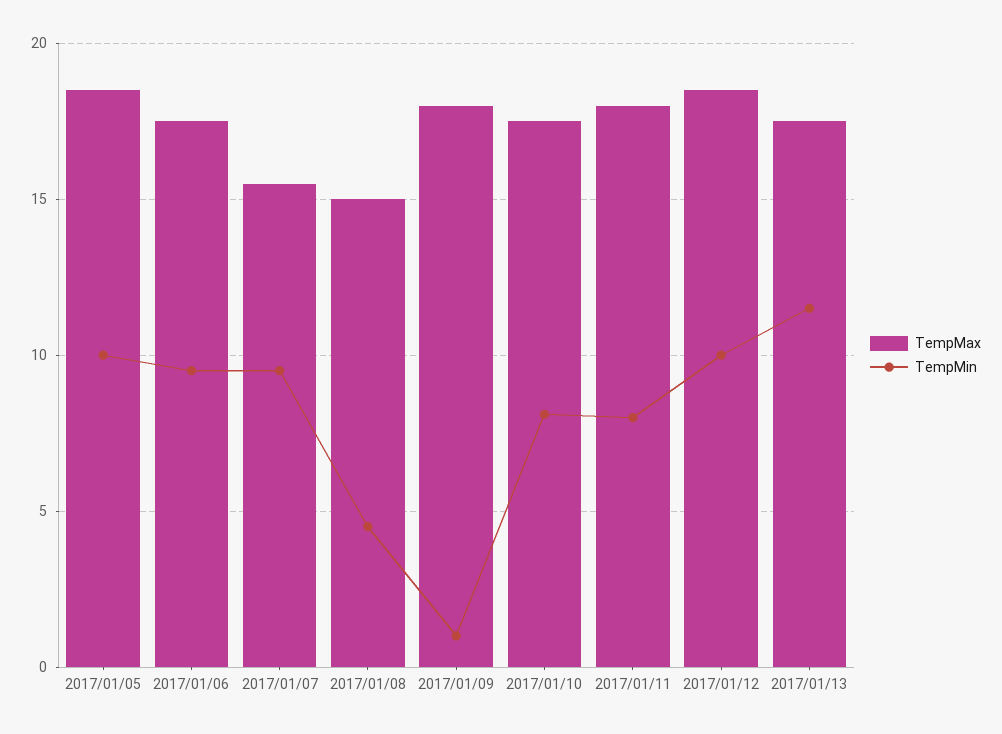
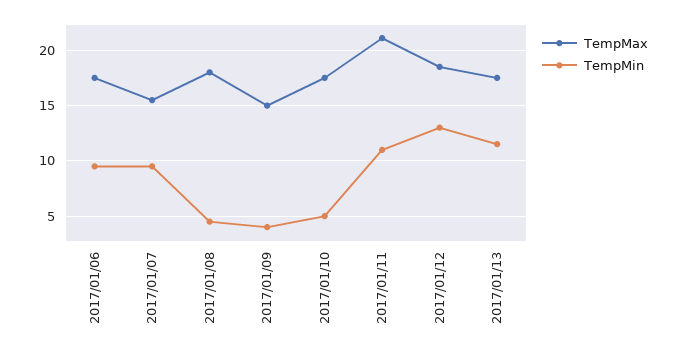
TempMax, 2017/01/05: 18.5 -> none
TempMin, 2017/01/05: 10 -> none
TempMax, 2017/01/08: 15 -> 18
TempMax, 2017/01/09: 18 -> 15
TempMin, 2017/01/09: 1 -> 4
TempMin, 2017/01/10: 8 -> 5
TempMax, 2017/01/11: 18 -> 21
TempMin, 2017/01/11: 8 -> 11
TempMin, 2017/01/12: 10 -> 13

